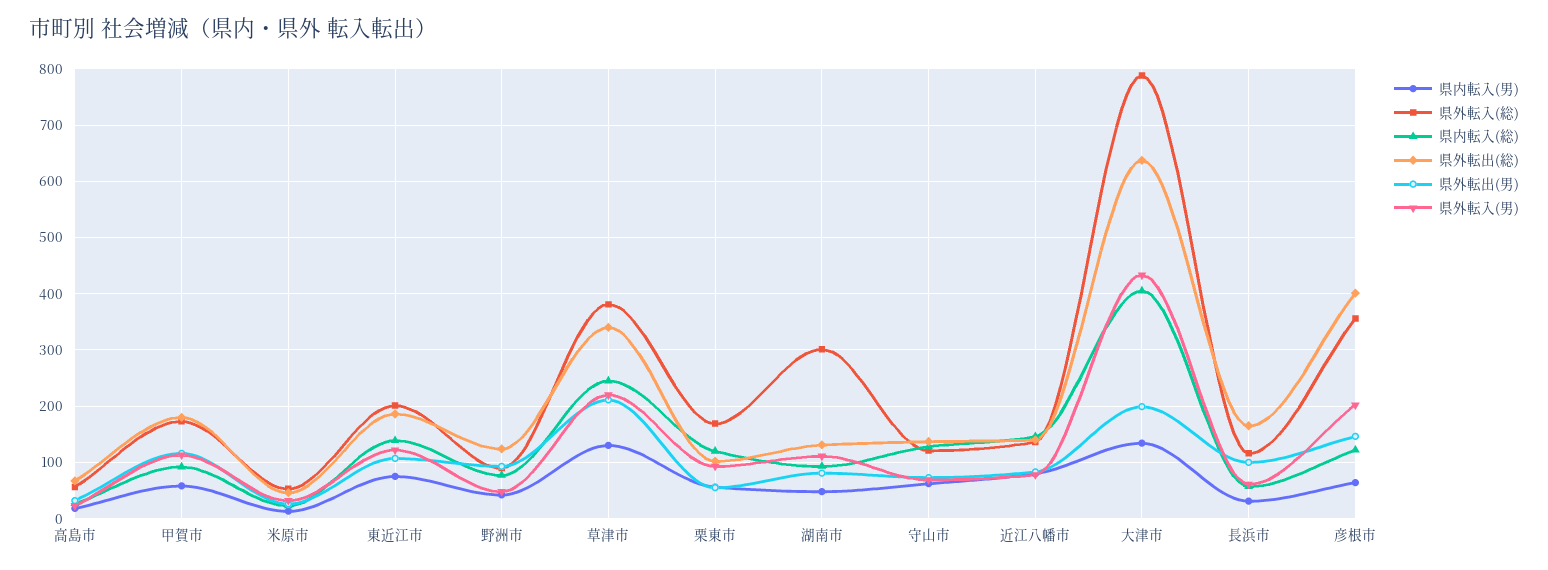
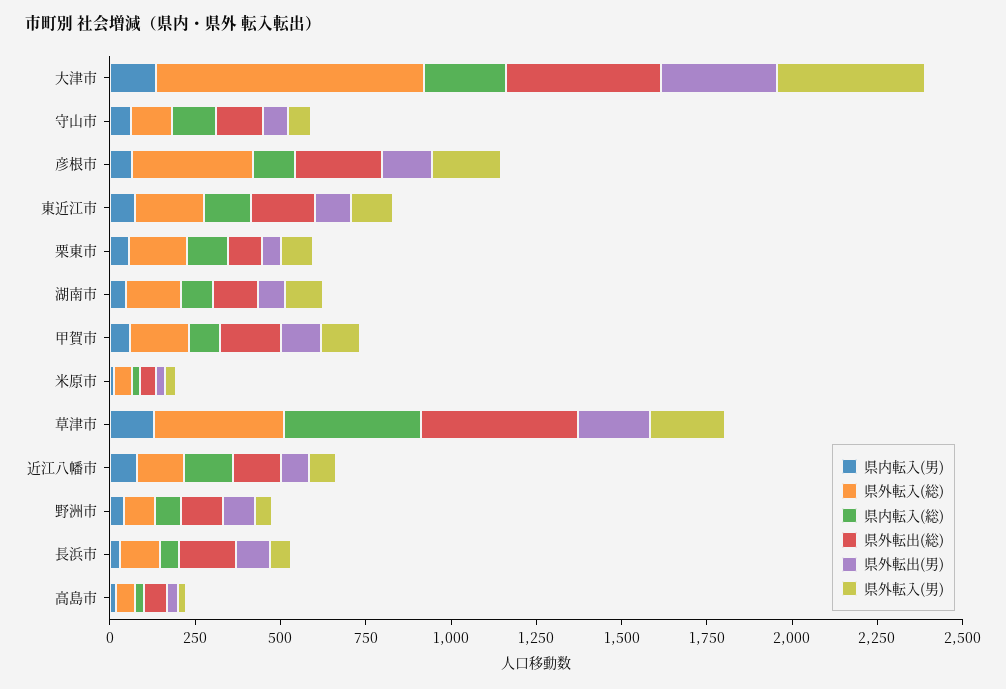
県内転入(総), 草津市: 240 -> 400
県外転出(総), 草津市: 340 -> 450
県外転入(総), 湖南市: 300 -> 150
県内転入(総), 大津市: 400 -> 250
県外転出(総), 大津市: 640 -> 450
県外転出(男), 大津市: 200 -> 350
県外転出(総), 彦根市: 400 -> 250

